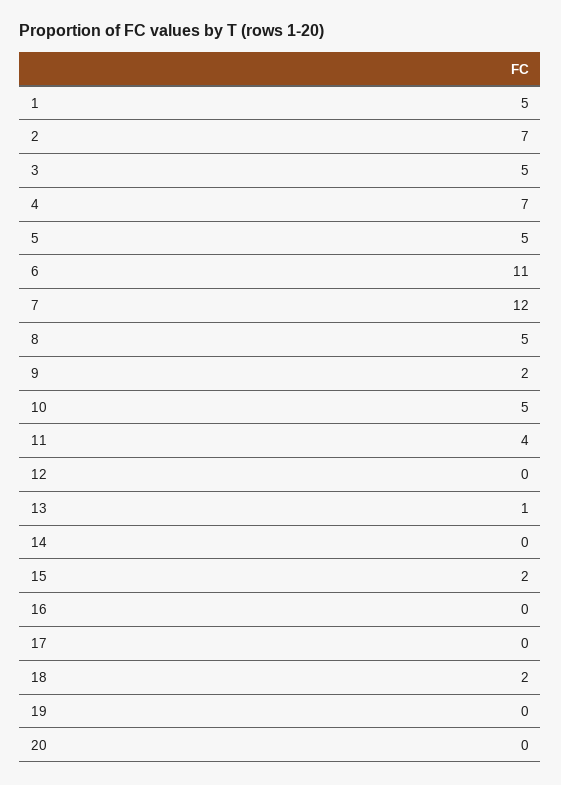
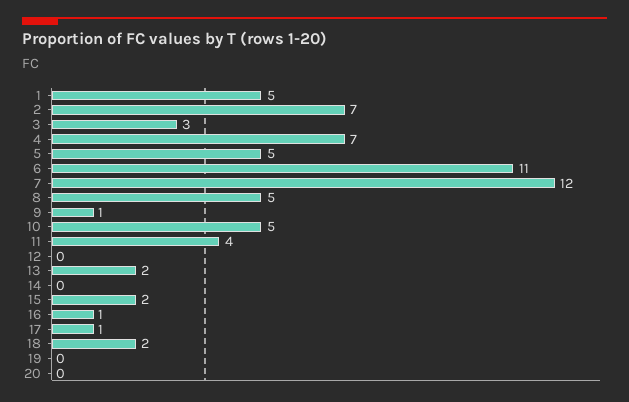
3: 5 -> 3
9: 2 -> 1
13: 1 -> 2
16: 0 -> 1
17: 0 -> 1

